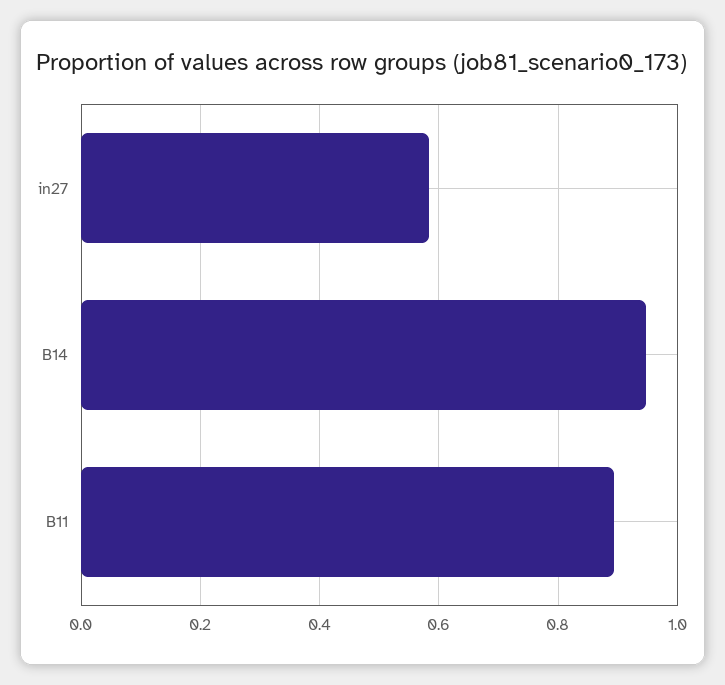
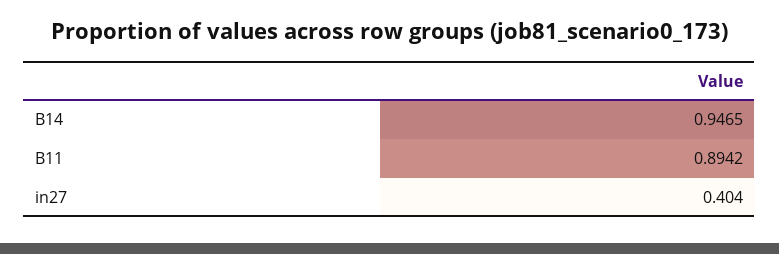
in27: 0.58 -> 0.404

